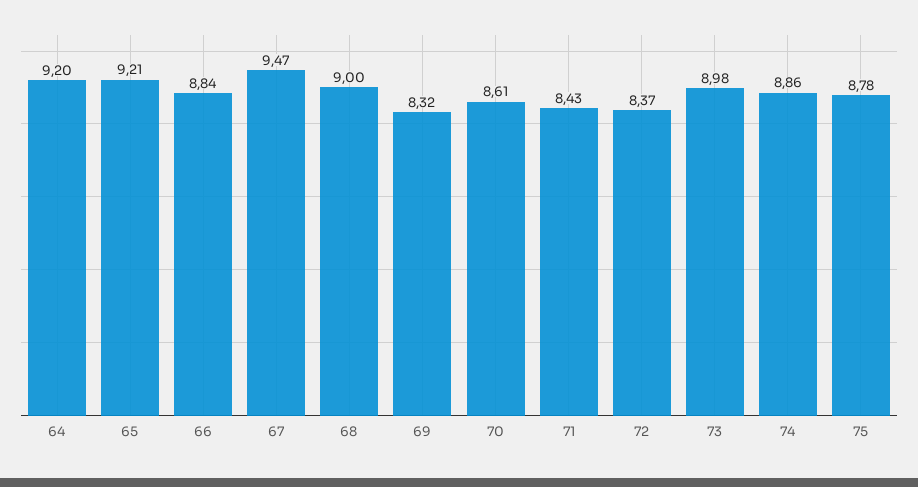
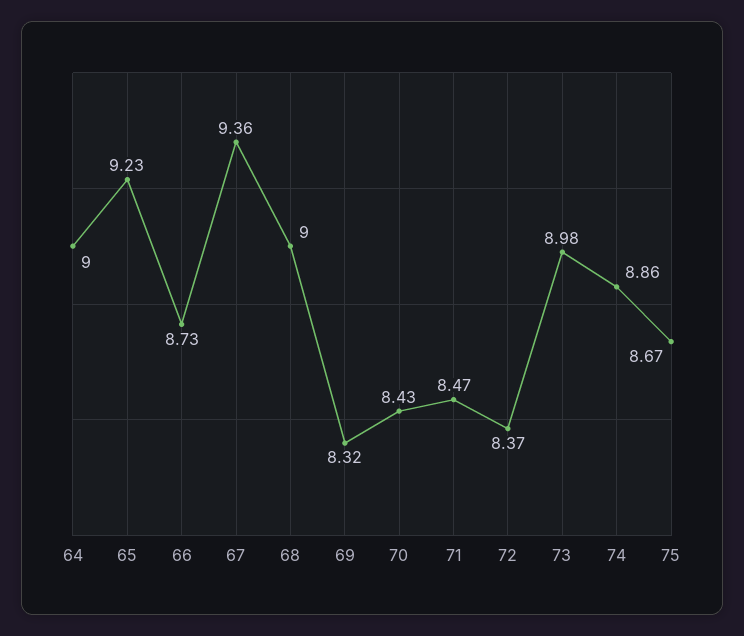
64: 9.2 -> 9
65: 9.21 -> 9.23
66: 8.84 -> 8.73
67: 9.47 -> 9.36
70: 8.61 -> 8.43
71: 8.43 -> 8.47
75: 8.78 -> 8.67

